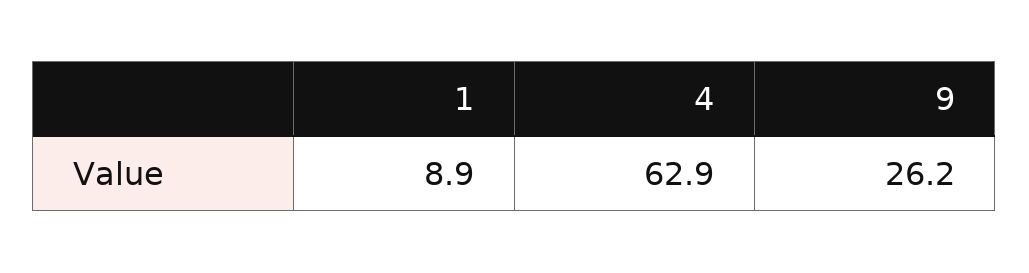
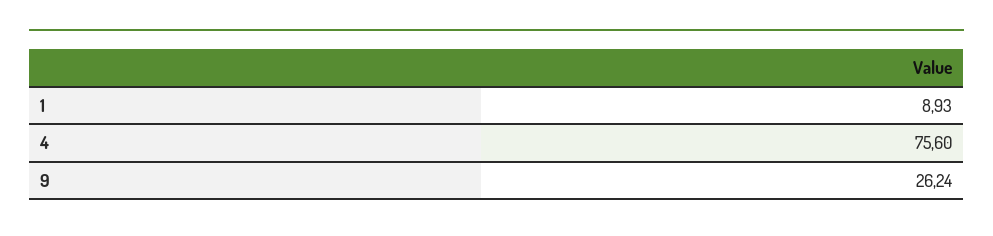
4: 62.9 -> 75.6

